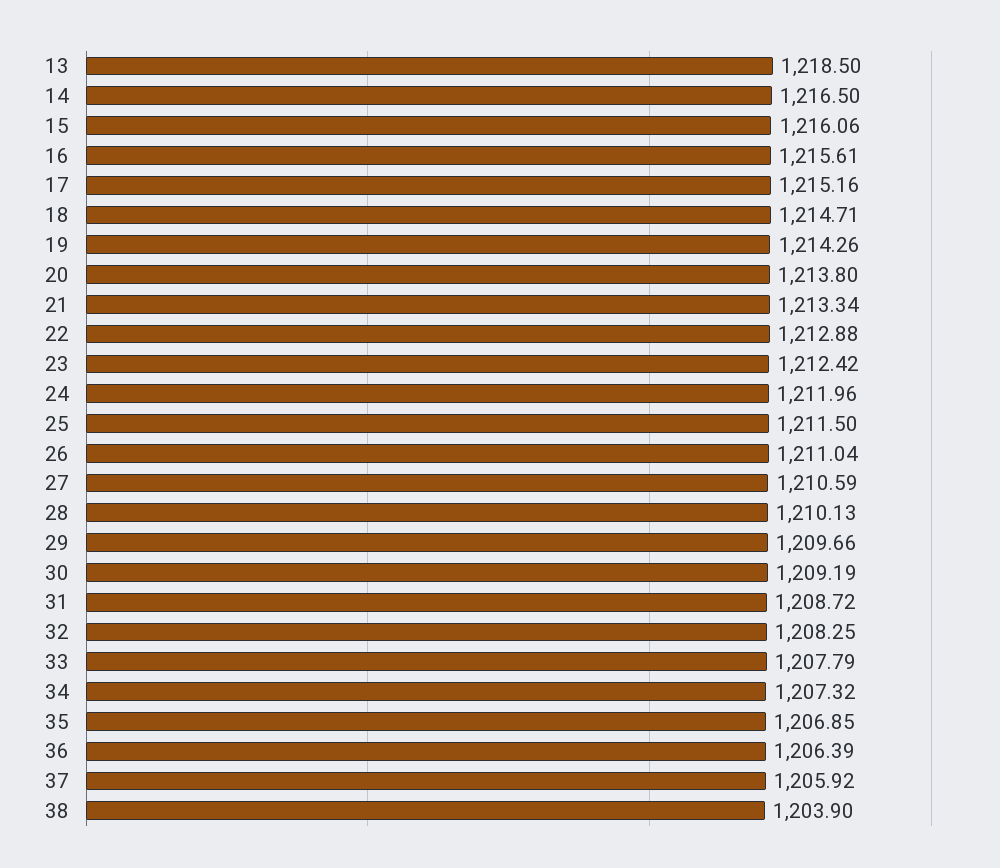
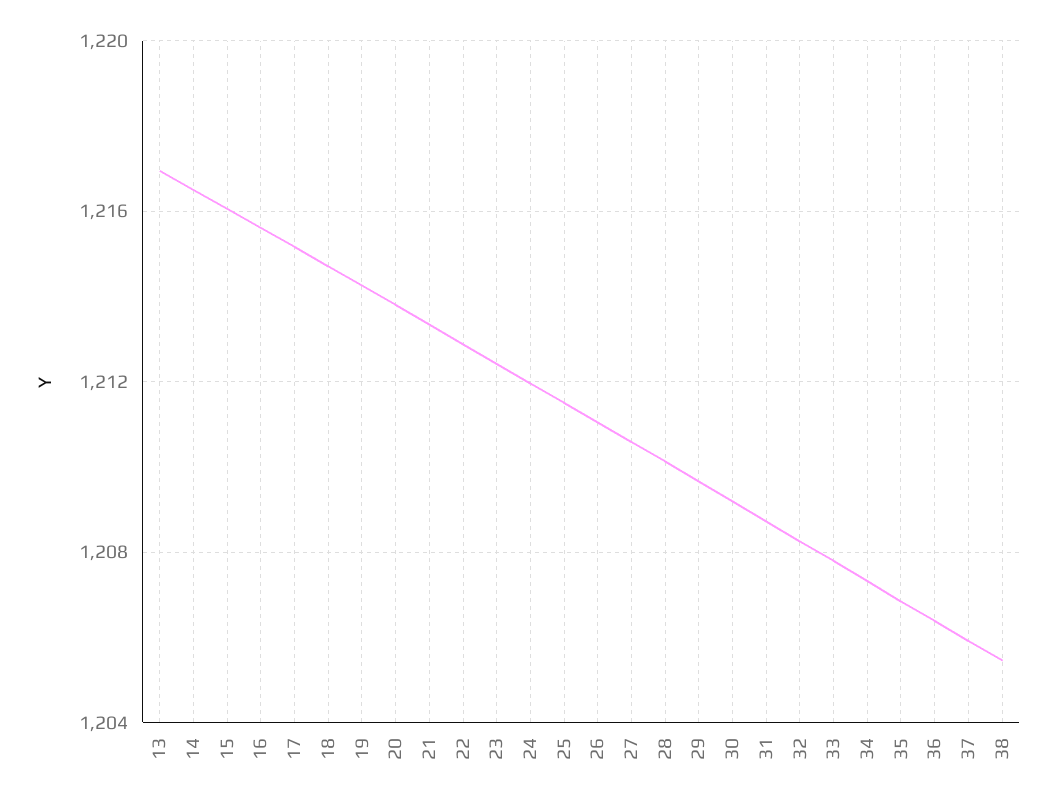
13: 1218.5 -> 1217
38: 1203.9 -> 1205.5

